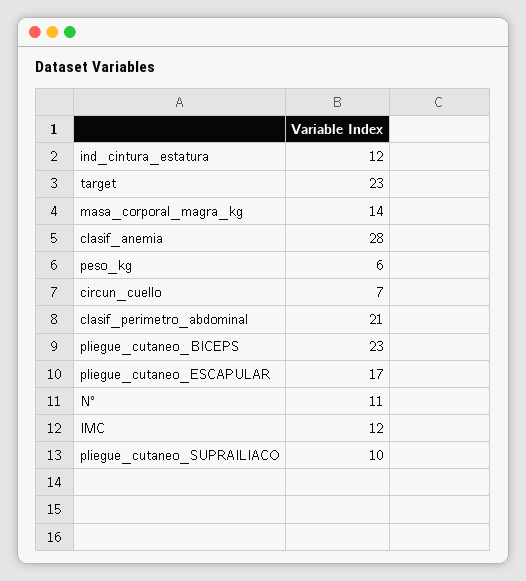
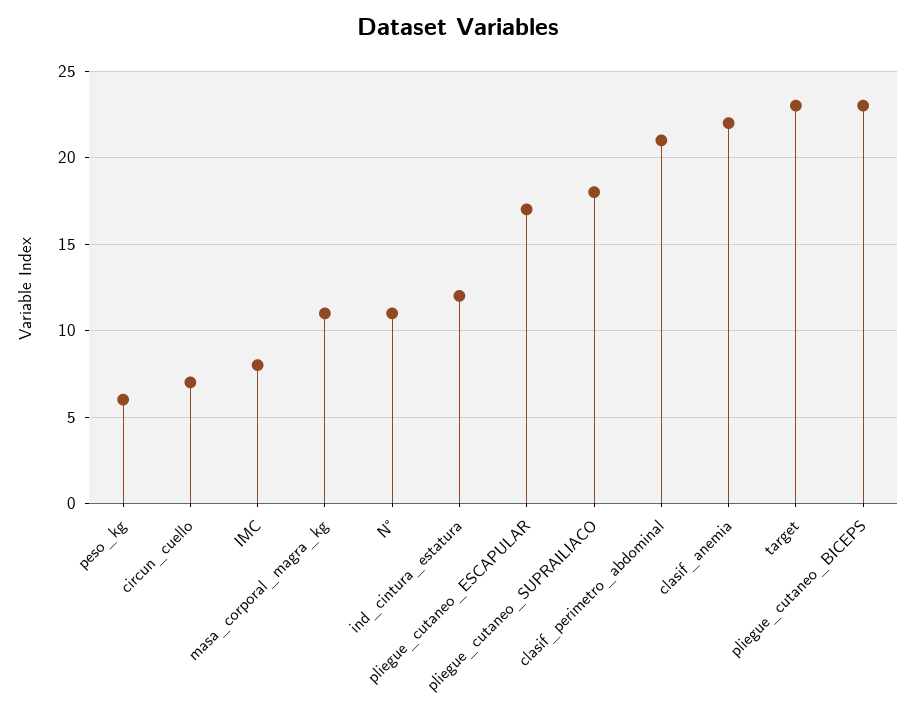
masa_corporal_magra_kg: 14 -> 11
clasif_anemia: 28 -> 22
IMC: 12 -> 8
pliegue_cutaneo_SUPRAILIACO: 10 -> 18

